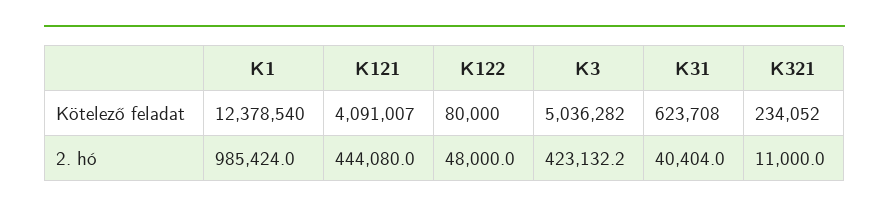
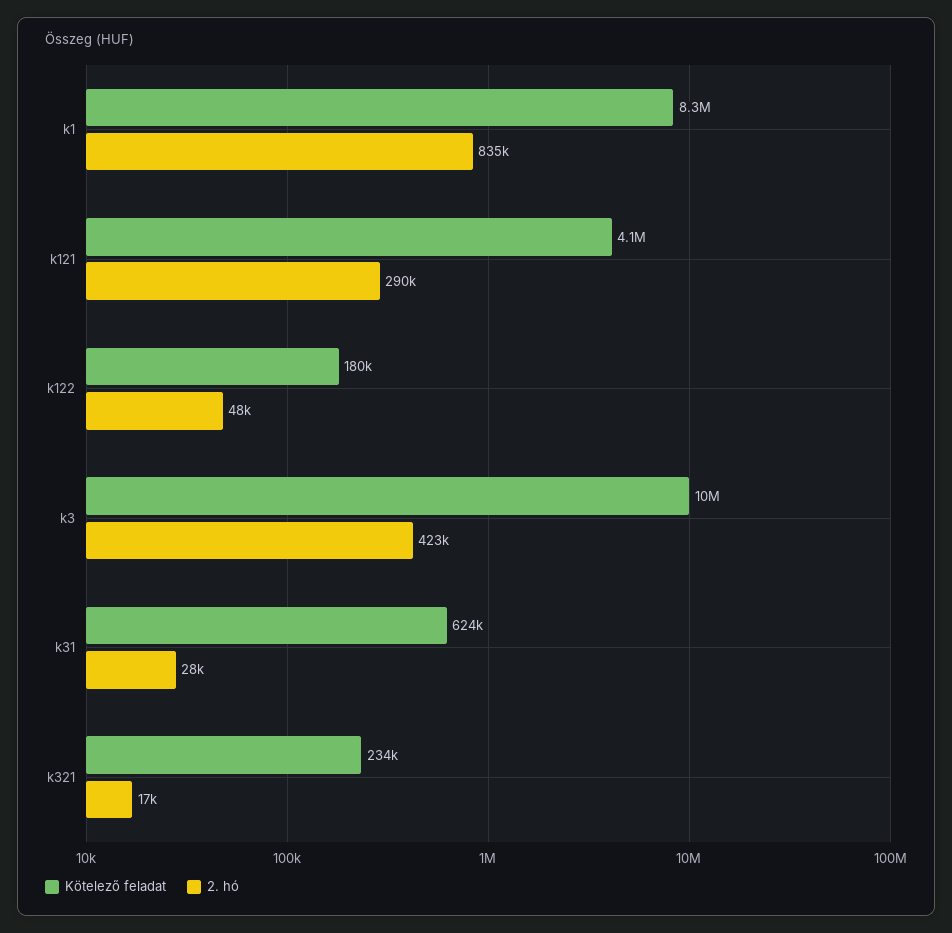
Kötelező feladat, K1: 12378540 -> 8300000
Kötelező feladat, K122: 80000 -> 180000
Kötelező feladat, K3: 5036282 -> 10000000
2. hó, K1: 985424 -> 835000
2. hó, K121: 444080 -> 290000
2. hó, K31: 40404 -> 28000
2. hó, K321: 11000 -> 17000

